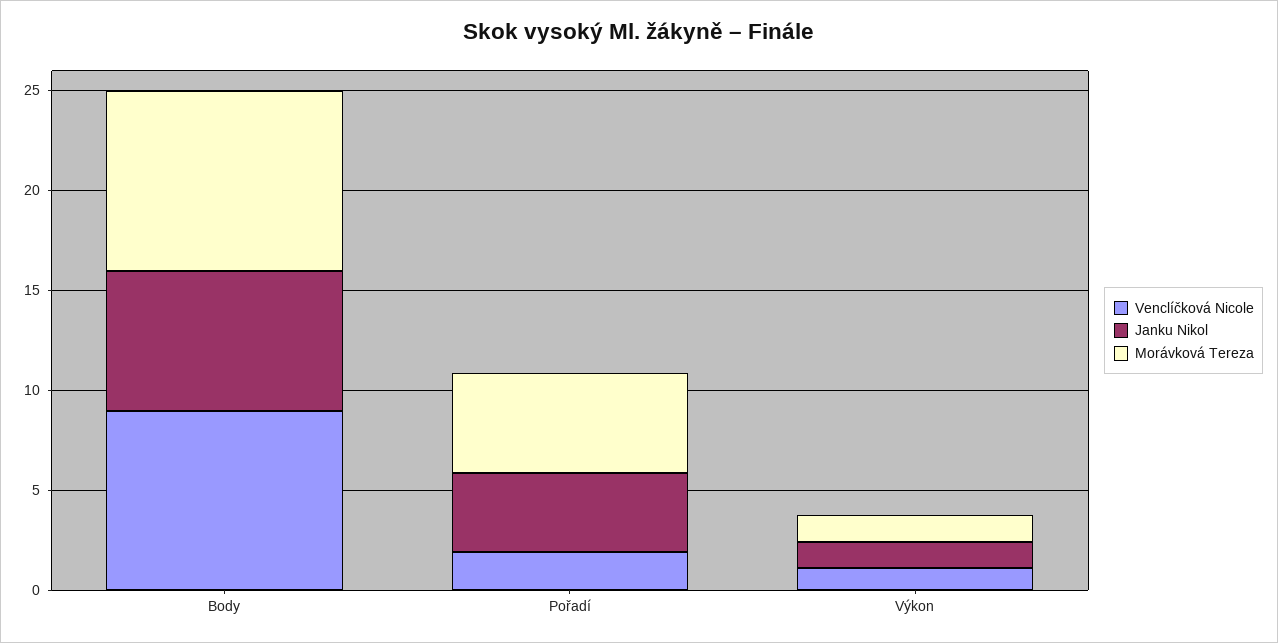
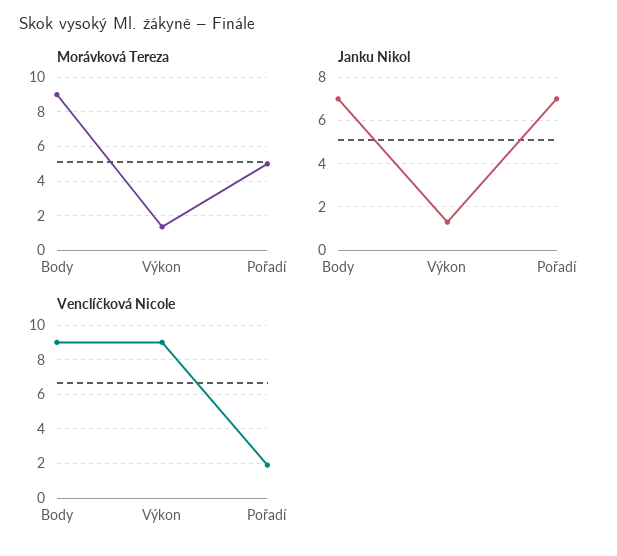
Janku Nikol, Pořadí: 4 -> 7
Venclíčková Nicole, Výkon: 1 -> 9

